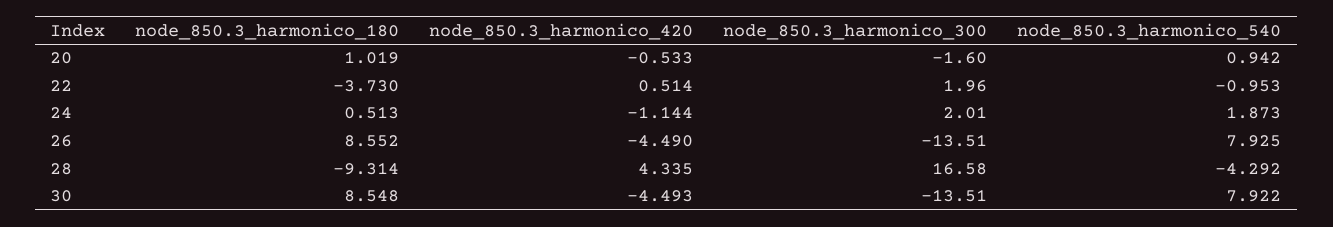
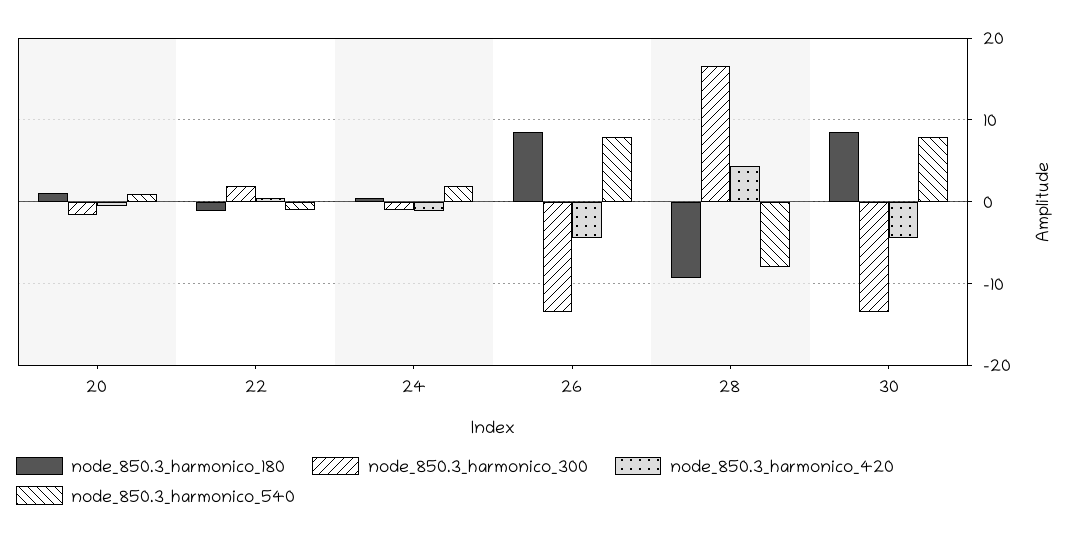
node_850.3_harmonico_180, 22: -3.73 -> -1
node_850.3_harmonico_300, 24: 2.01 -> -1
node_850.3_harmonico_540, 28: -4.292 -> -8

